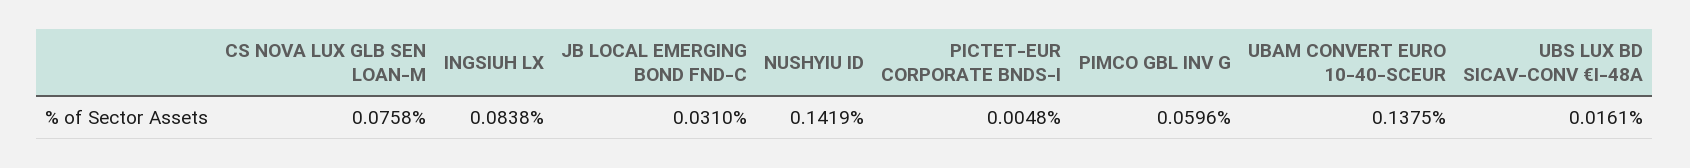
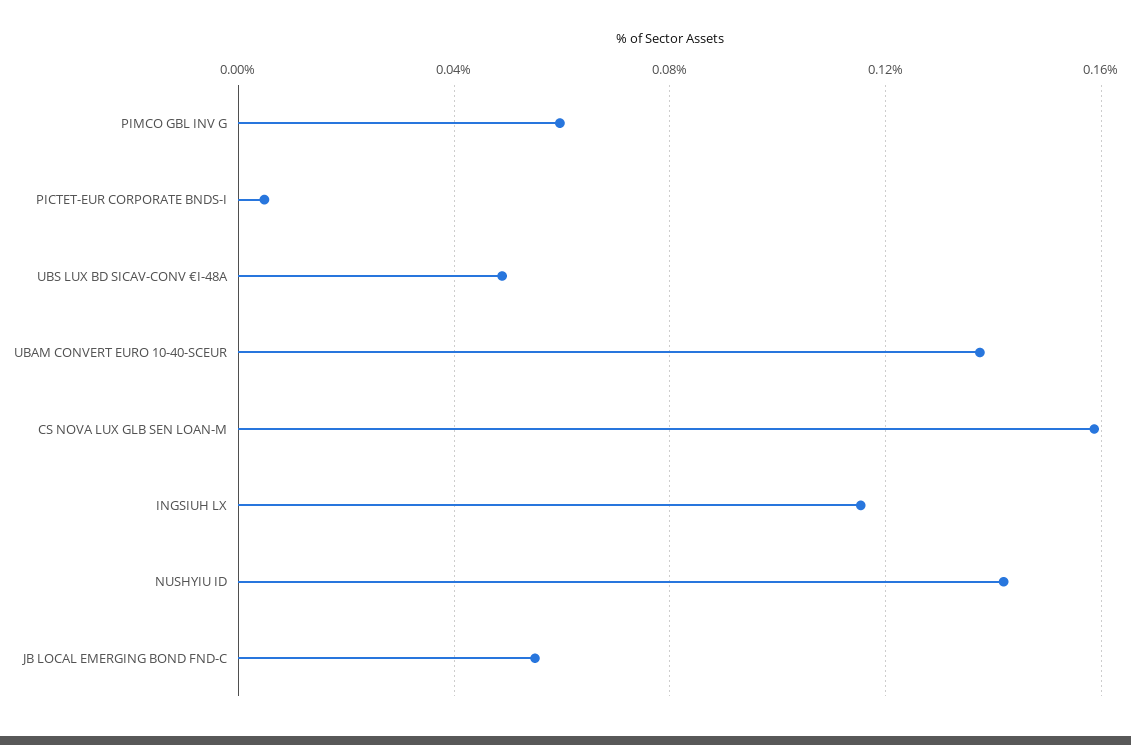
CS NOVA LUX GLB SEN LOAN-M: 0.0758 -> 0.16
INGSIUH LX: 0.0838 -> 0.115
JB LOCAL EMERGING BOND FND-C: 0.031 -> 0.055
UBS LUX BD SICAV-CONV €I-48A: 0.0161 -> 0.05

